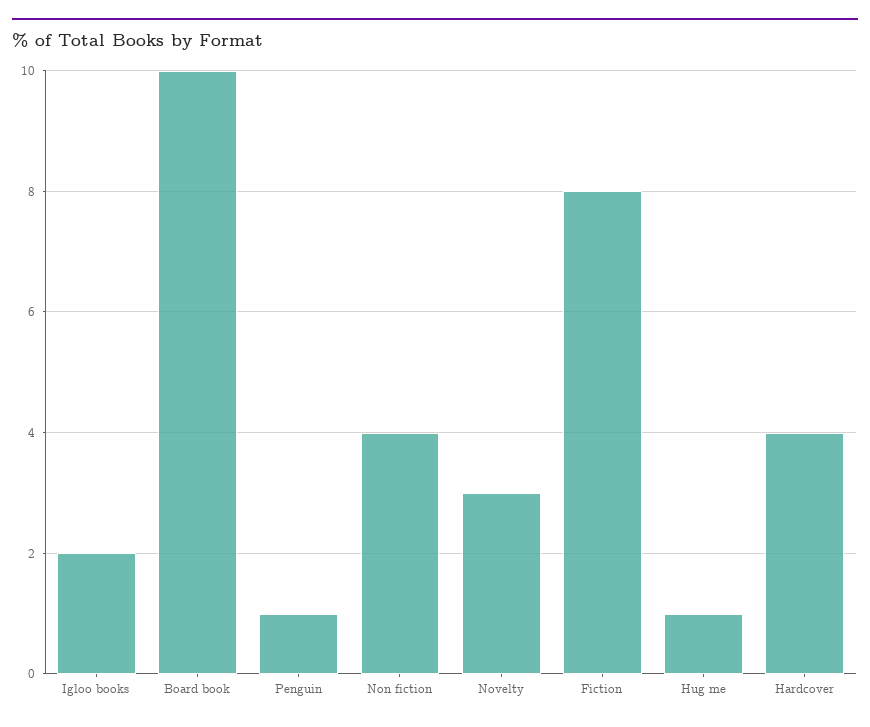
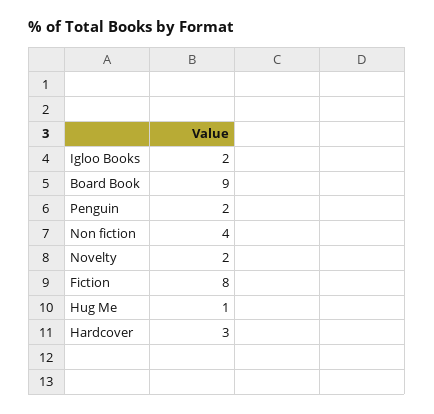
Board book: 10 -> 9
Penguin: 1 -> 2
Novelty: 3 -> 2
Hardcover: 4 -> 3

